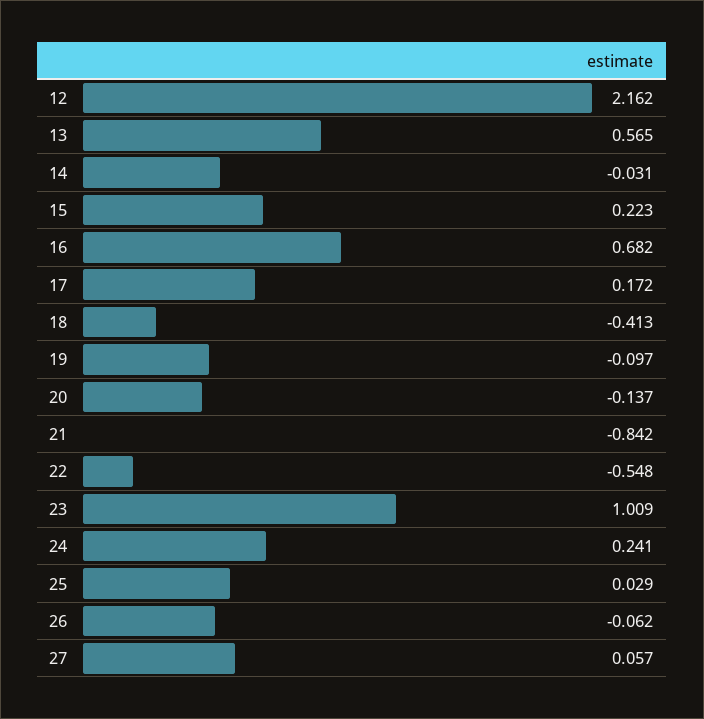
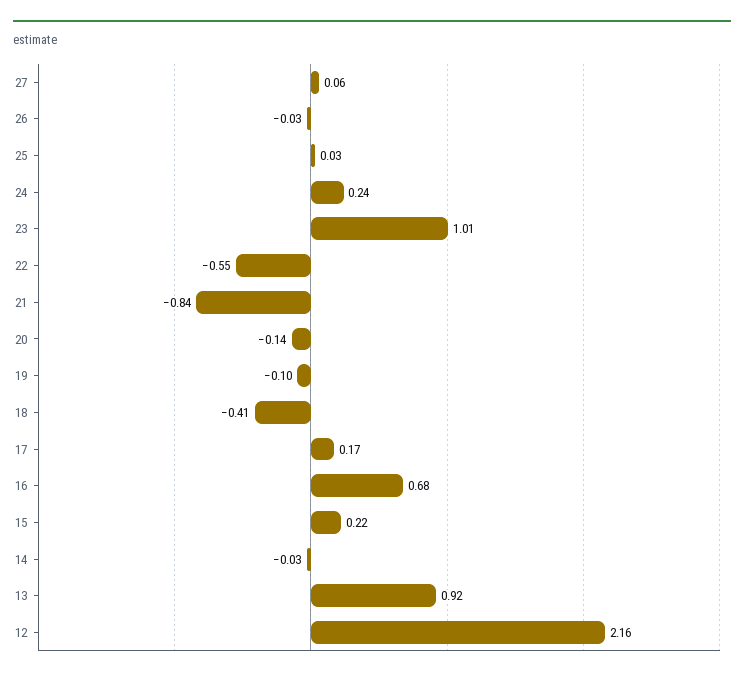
13: 0.565 -> 0.92
26: -0.062 -> -0.03

